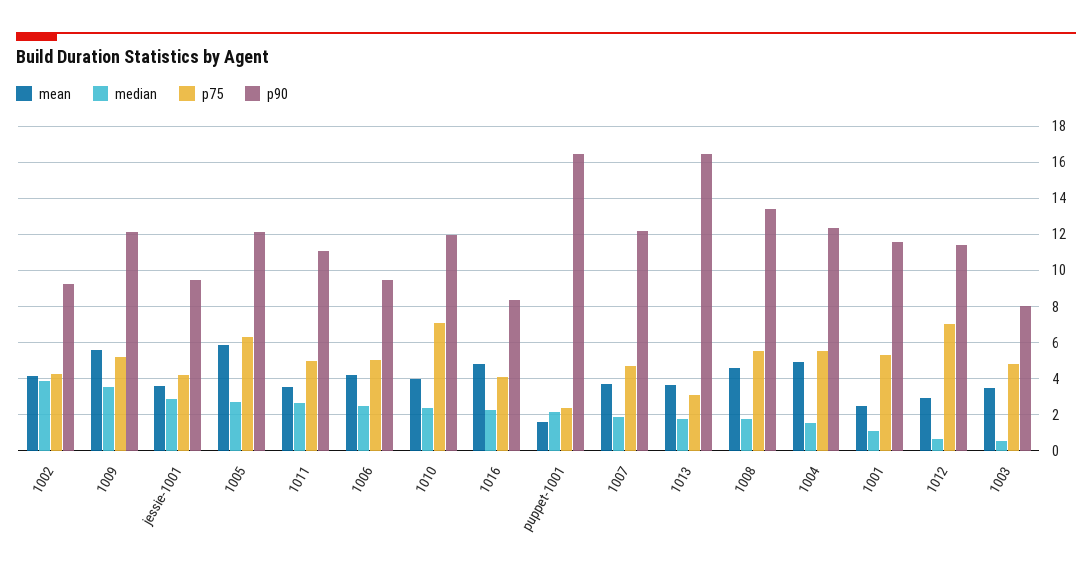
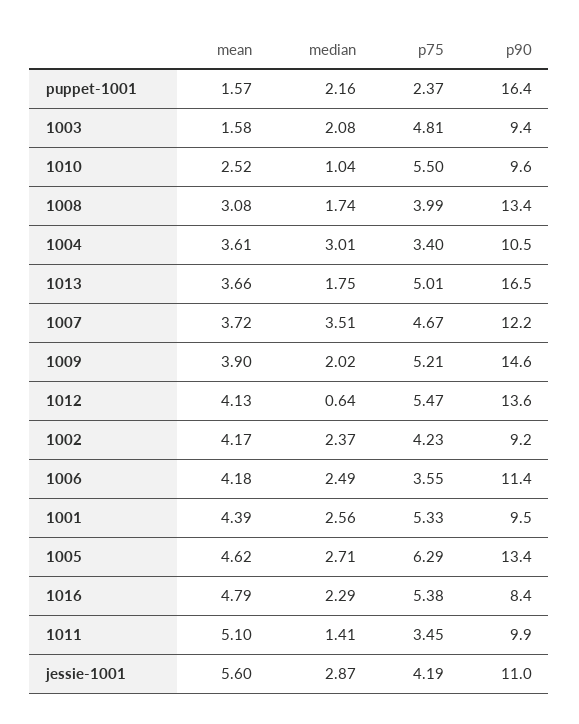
median, 1002: 4 -> 2.37
mean, 1009: 5.5 -> 3.9
median, 1009: 3.5 -> 2.02
p90, 1009: 12 -> 14.6
mean, jessie-1001: 3.5 -> 5.6
p90, jessie-1001: 9.5 -> 11
mean, 1005: 6 -> 4.62
p90, 1005: 12 -> 13.4
mean, 1011: 3.5 -> 5.1
median, 1011: 2.5 -> 1.41
p75, 1011: 5 -> 3.45
p90, 1011: 11 -> 9.9
p75, 1006: 5 -> 3.55
p90, 1006: 9.5 -> 11.4
mean, 1010: 4 -> 2.52
median, 1010: 2.5 -> 1.04
p75, 1010: 7 -> 5.5
p90, 1010: 12 -> 9.6
p75, 1016: 4 -> 5.38
median, 1007: 2 -> 3.51
p75, 1013: 3 -> 5.01
mean, 1008: 4.5 -> 3.08
p75, 1008: 5.5 -> 3.99
mean, 1004: 5 -> 3.61
median, 1004: 1.5 -> 3.01
p75, 1004: 5.5 -> 3.4
p90, 1004: 12.5 -> 10.5
mean, 1001: 2.5 -> 4.39
median, 1001: 1 -> 2.56
p90, 1001: 11.5 -> 9.5
mean, 1012: 3 -> 4.13
p75, 1012: 7 -> 5.47
p90, 1012: 11.5 -> 13.6
mean, 1003: 3.5 -> 1.58
median, 1003: 0.5 -> 2.08
p90, 1003: 8 -> 9.4

